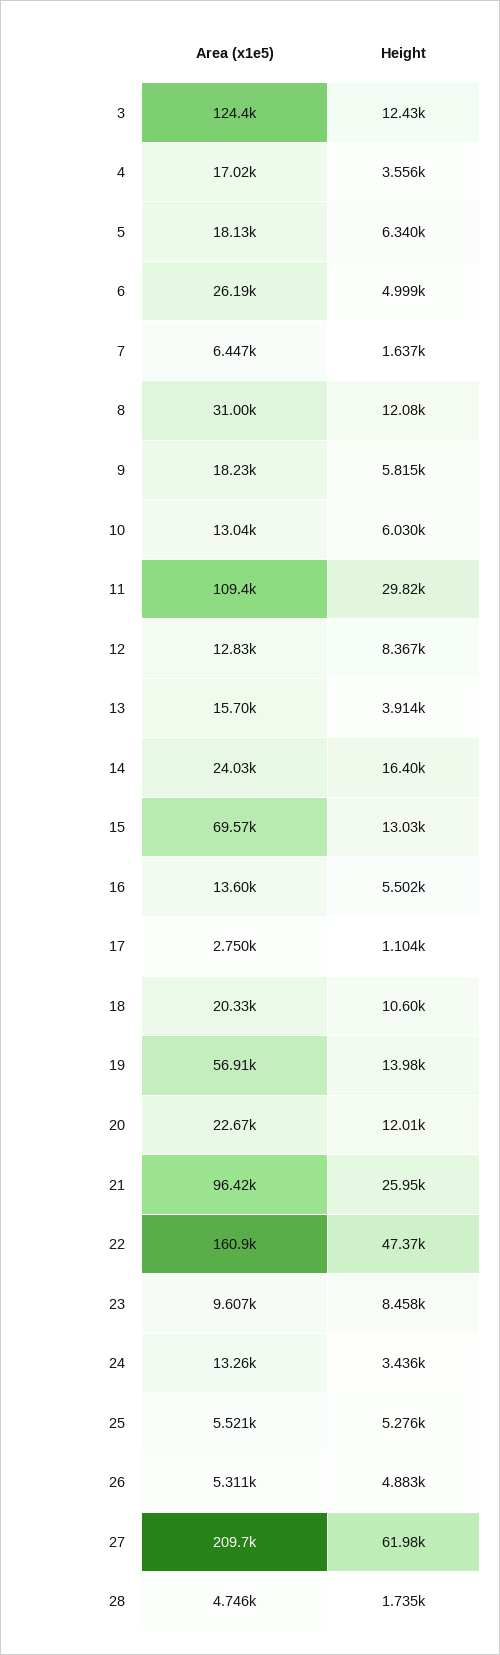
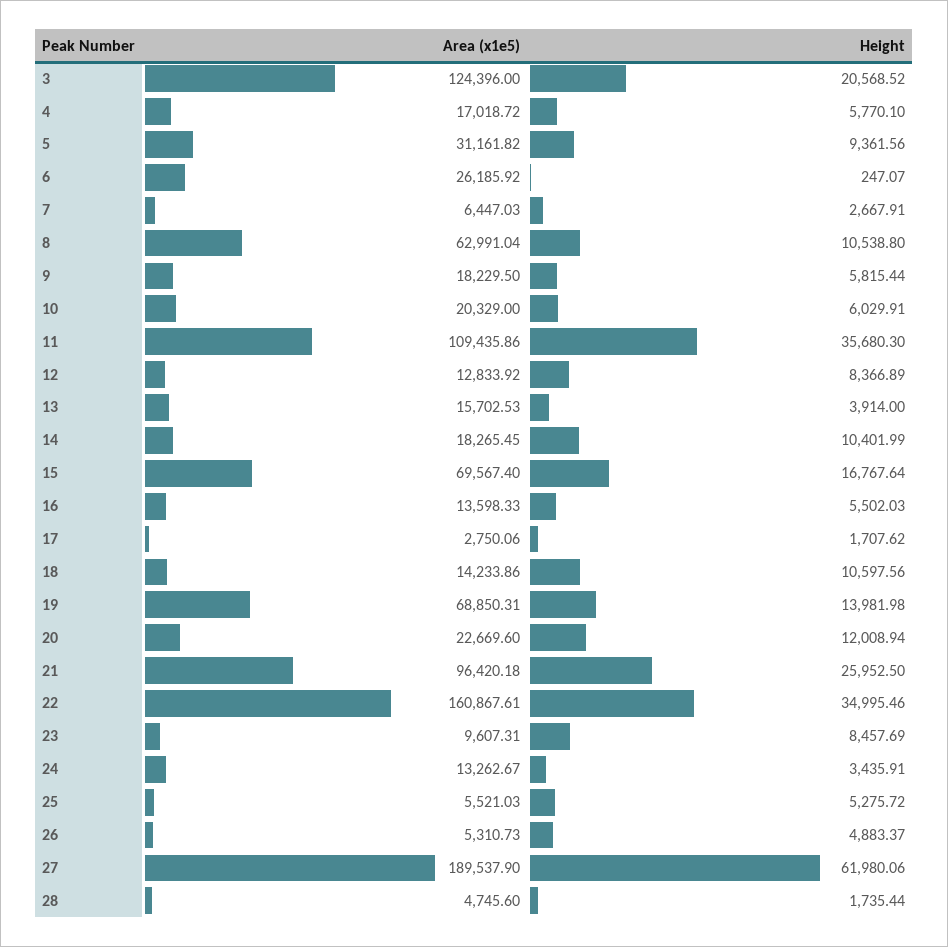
Height, 3: 12430 -> 20568.52
Height, 4: 3556 -> 5770.1
Area (x1e5), 5: 18130 -> 31161.82
Height, 5: 6340 -> 9361.56
Height, 6: 4999 -> 247.07
Height, 7: 1637 -> 2667.91
Area (x1e5), 8: 31000 -> 62991.04
Height, 8: 12080 -> 10538.8
Area (x1e5), 10: 13040 -> 20329
Height, 11: 29820 -> 35680.3
Area (x1e5), 14: 24030 -> 18265.45
Height, 14: 16400 -> 10401.99
Height, 15: 13030 -> 16767.64
Height, 17: 1104 -> 1707.62
Area (x1e5), 18: 20330 -> 14233.86
Area (x1e5), 19: 56910 -> 68850.31
Height, 22: 47370 -> 34995.46
Area (x1e5), 27: 209700 -> 189537.9

